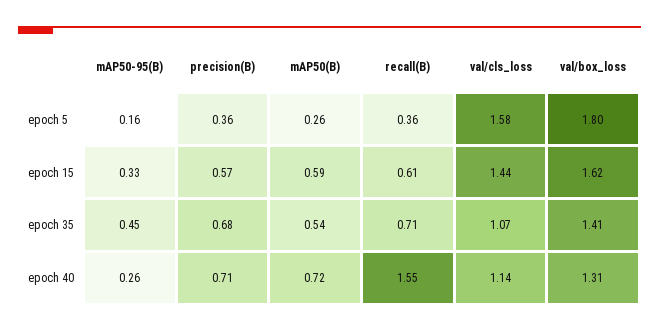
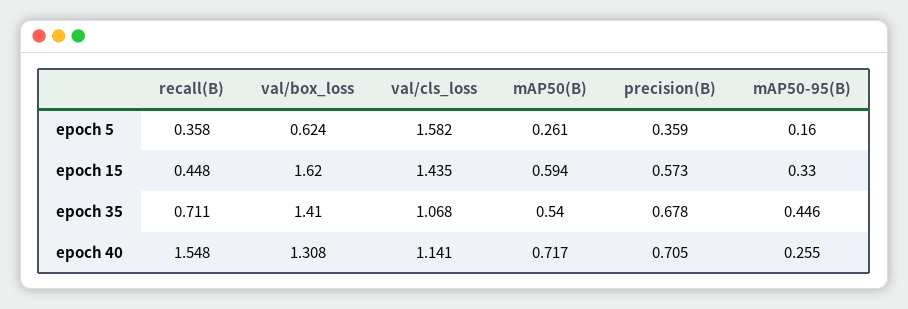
val/box_loss, epoch 5: 1.8 -> 0.624
recall(B), epoch 15: 0.61 -> 0.448

